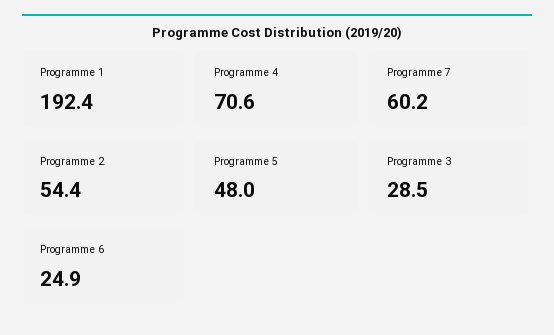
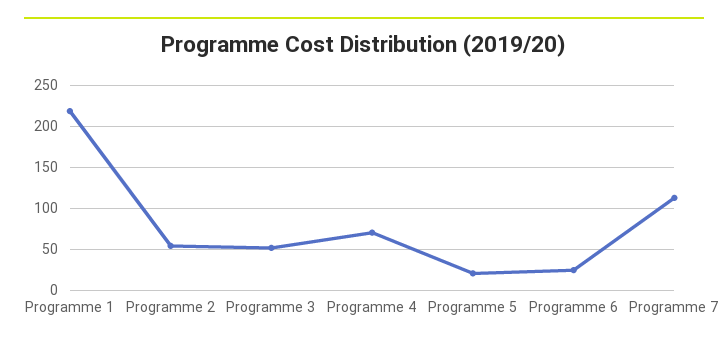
Programme 1: 192.4 -> 220
Programme 7: 60.2 -> 110
Programme 5: 48 -> 20
Programme 3: 28.5 -> 50

